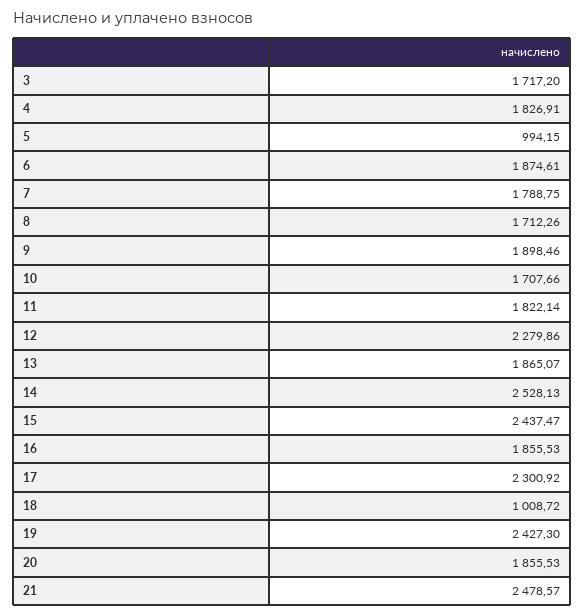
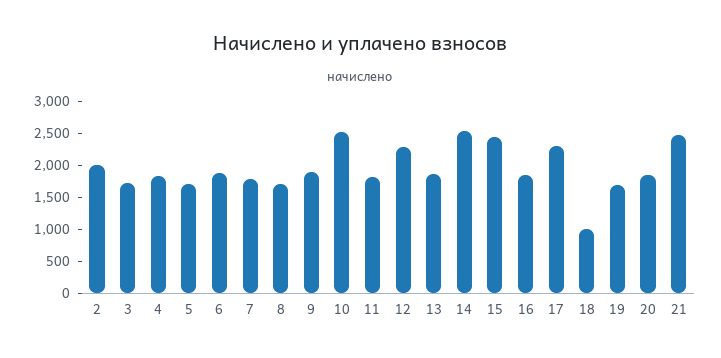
5: 994.15 -> 1750
10: 1707.66 -> 2500
19: 2427.3 -> 1750
2: none -> 2000

